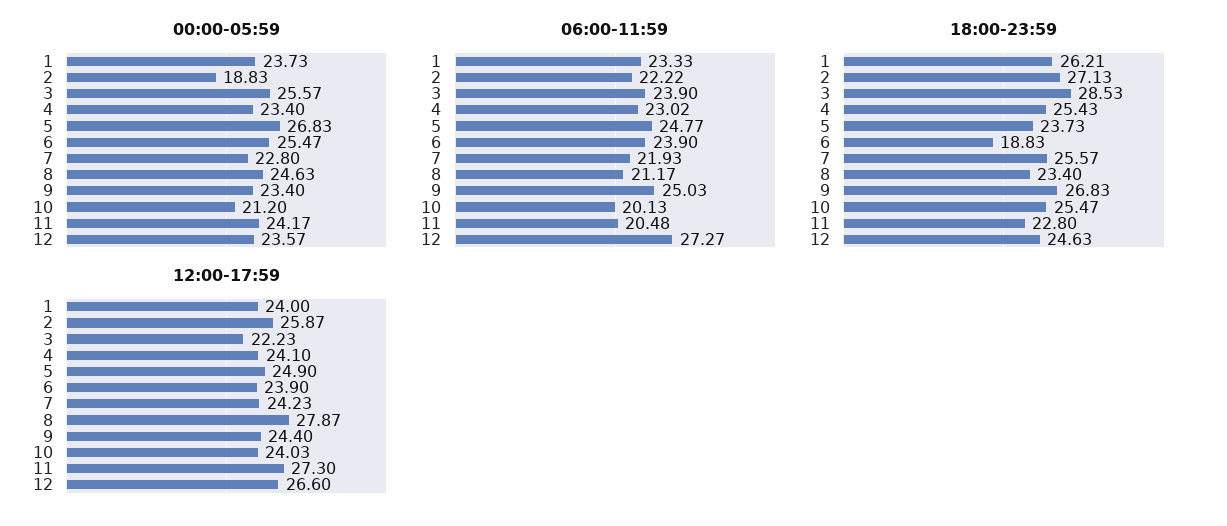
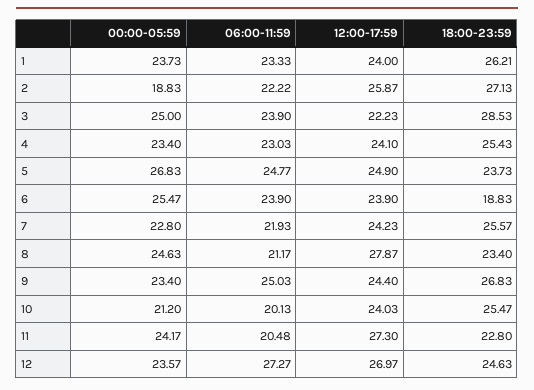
00:00-05:59, 3: 25.57 -> 25
06:00-11:59, 4: 23.02 -> 23.03
12:00-17:59, 12: 26.6 -> 26.97

